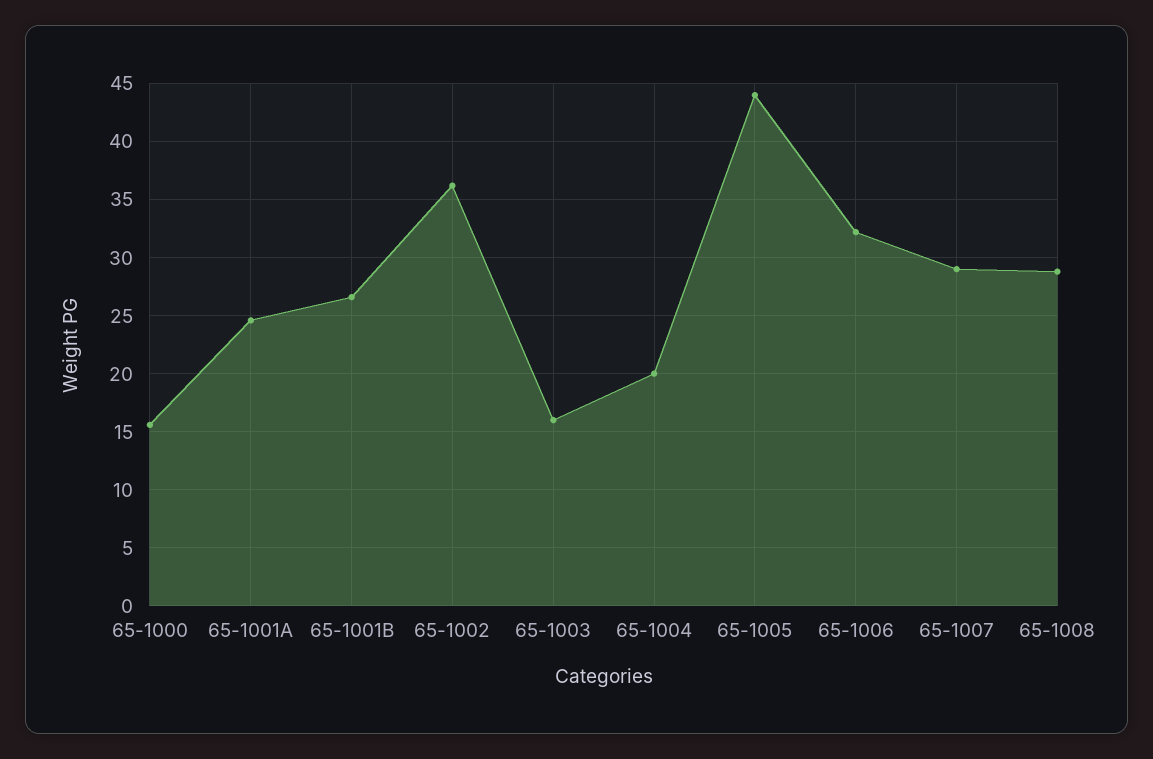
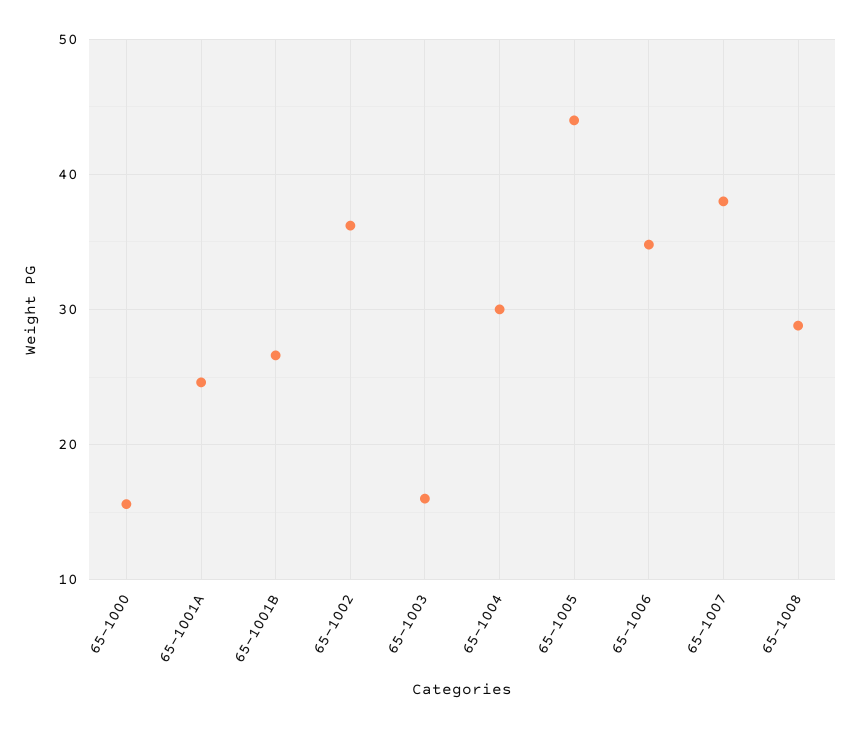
65-1004: 20 -> 30
65-1006: 32 -> 35
65-1007: 29 -> 38

